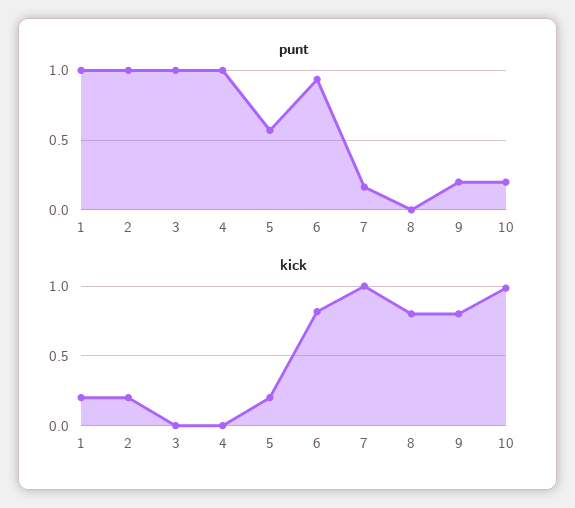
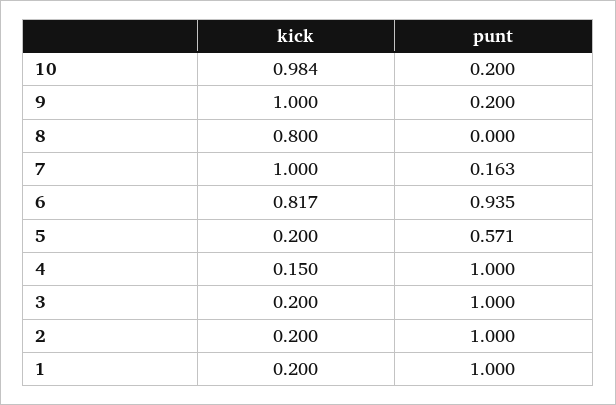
kick, 3: 0 -> 0.2
kick, 4: 0 -> 0.15
kick, 9: 0.8 -> 1

